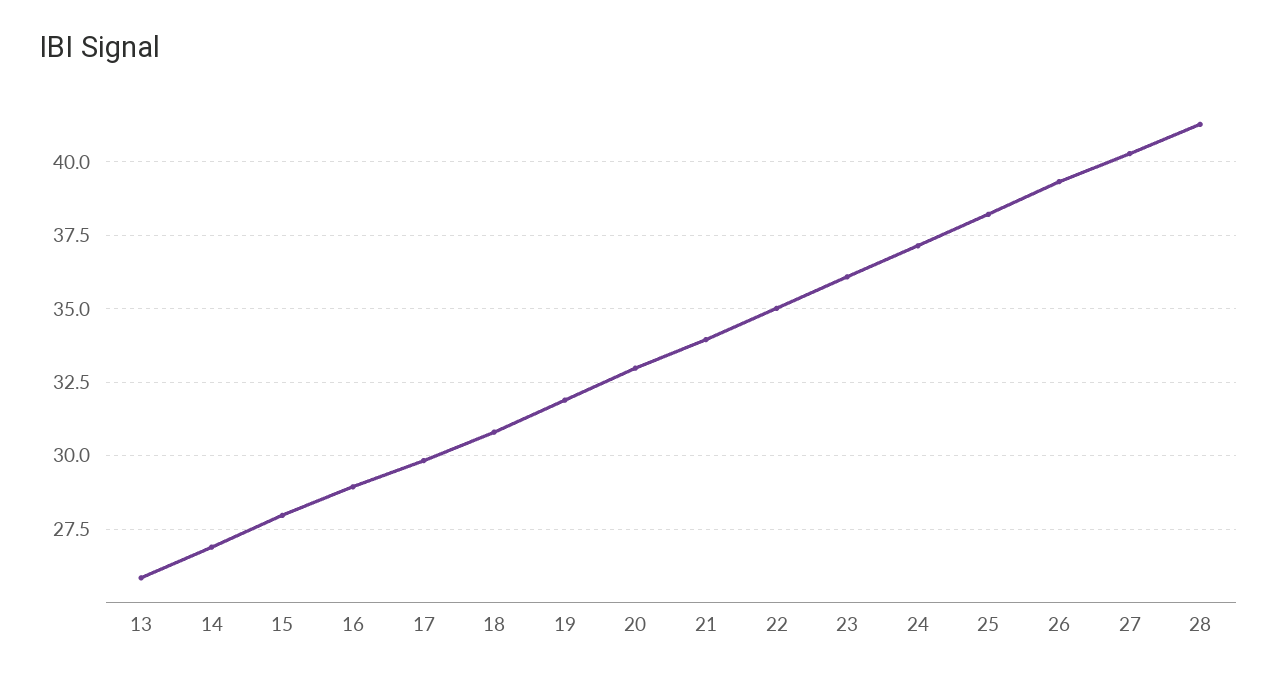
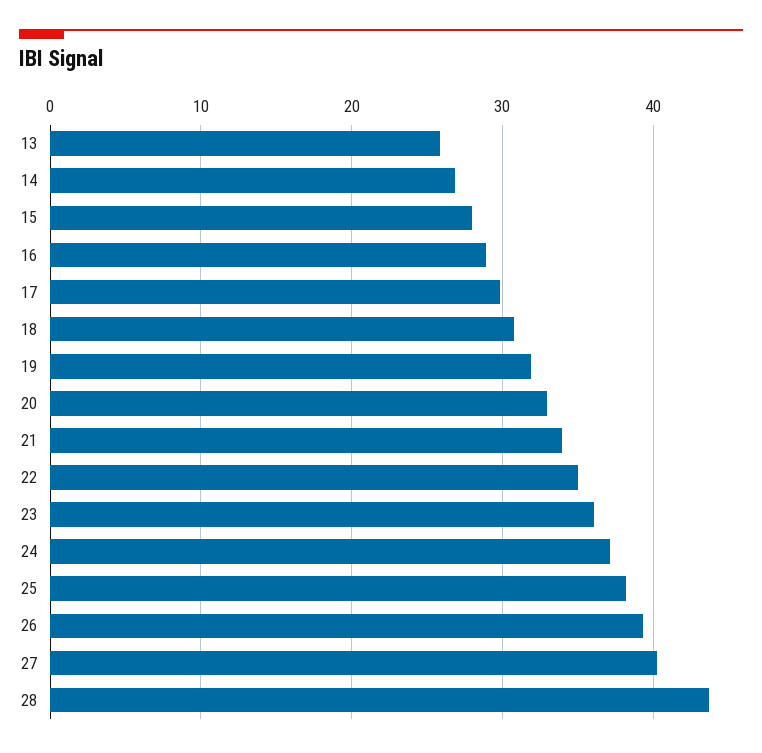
28: 41.25 -> 44

